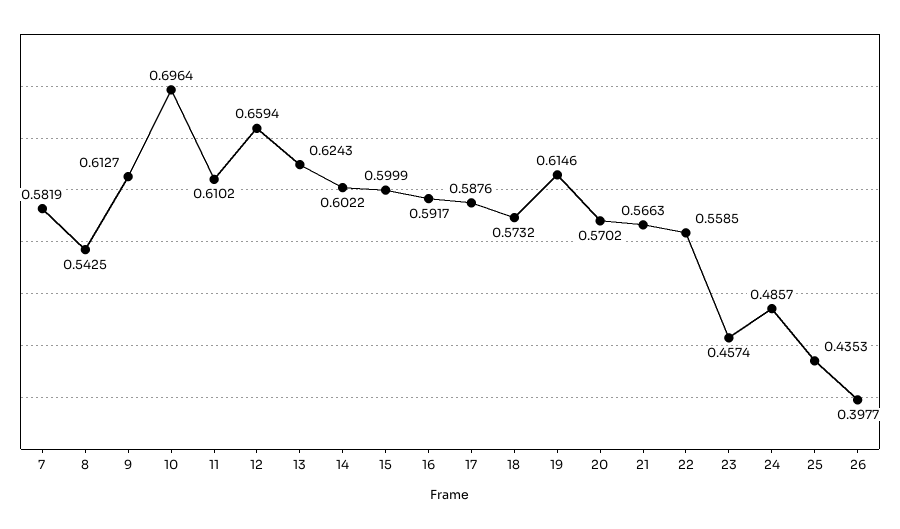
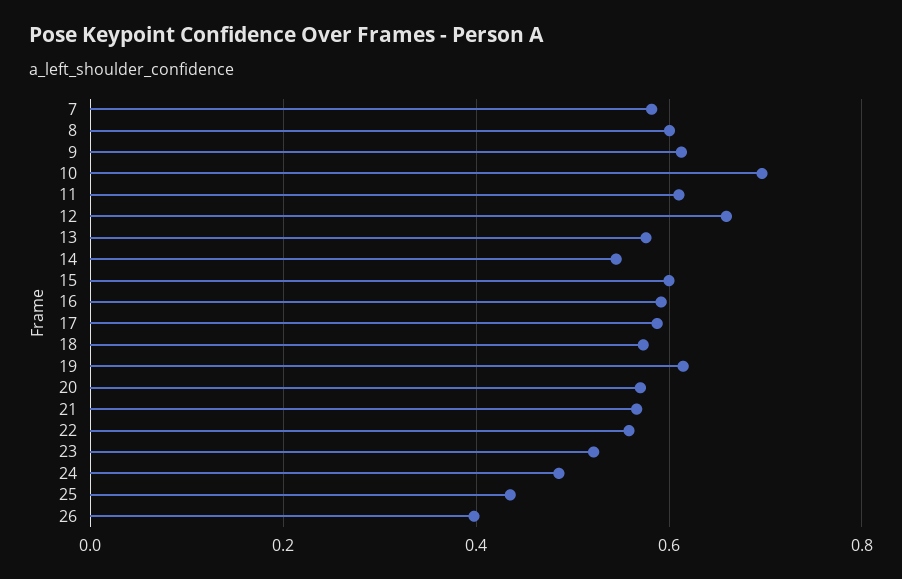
8: 0.5425 -> 0.6
13: 0.6243 -> 0.58
14: 0.6022 -> 0.54
23: 0.4574 -> 0.52

